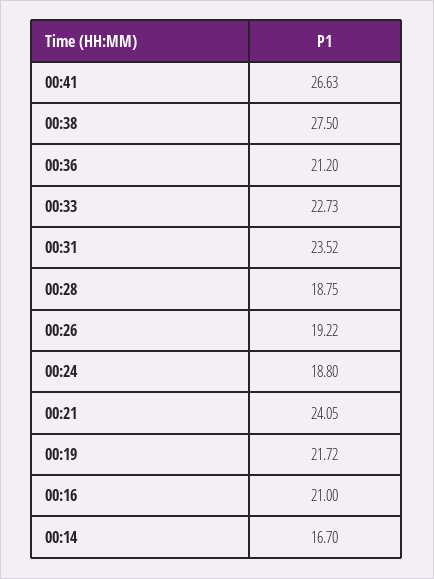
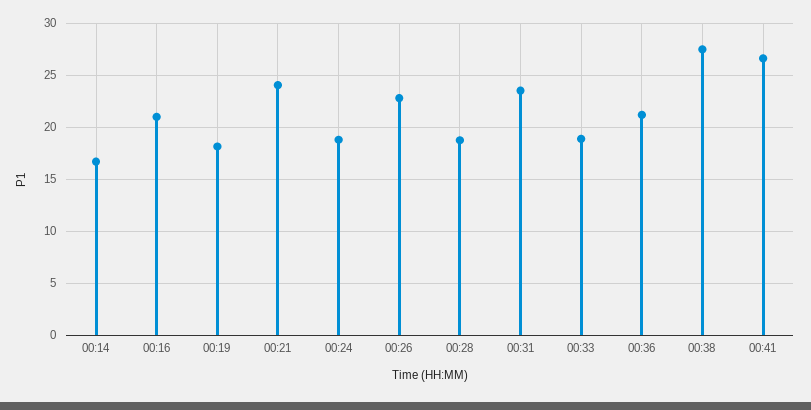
00:33: 22.73 -> 19
00:26: 19.22 -> 23
00:19: 21.72 -> 18

